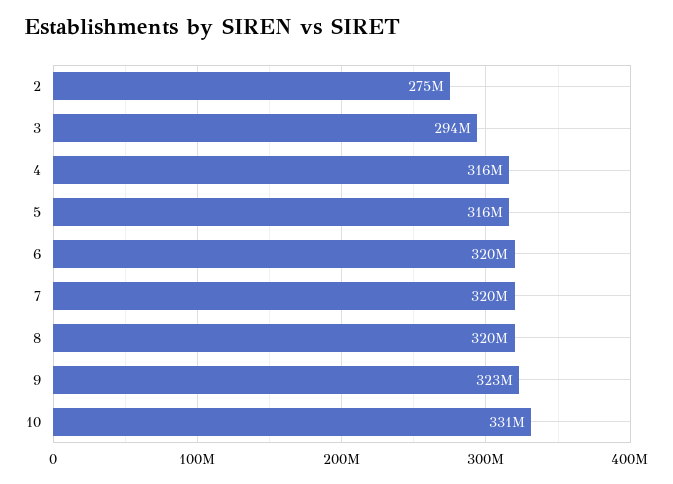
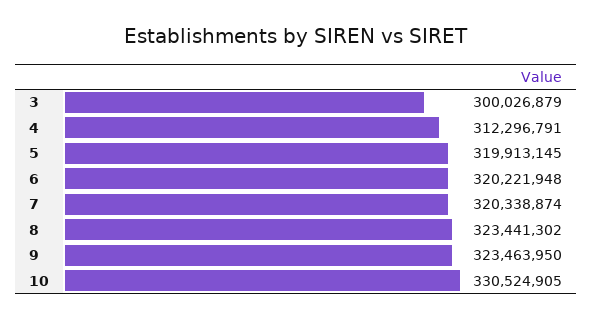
2: 275000000 -> none
3: 294000000 -> 300026879
4: 316000000 -> 312296791
5: 316000000 -> 319913145
8: 320000000 -> 323441302

